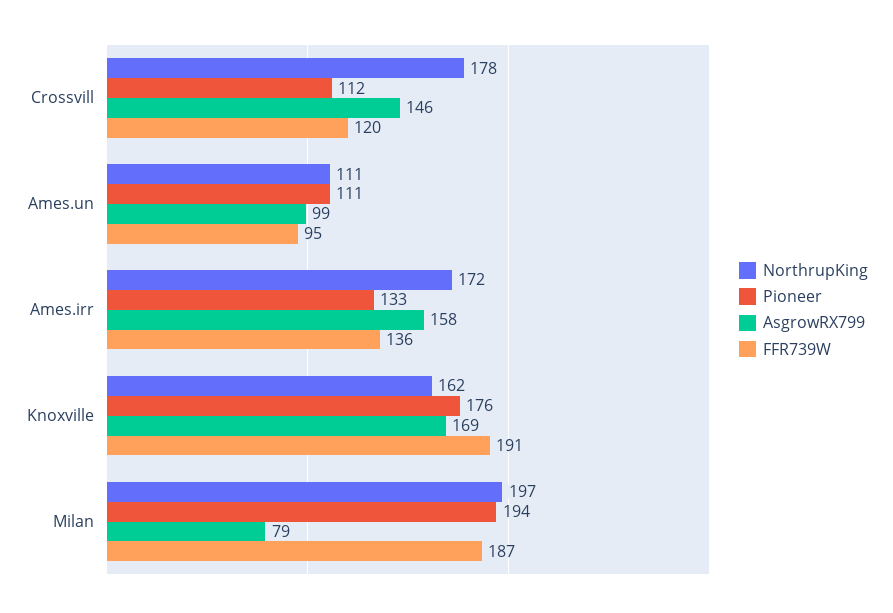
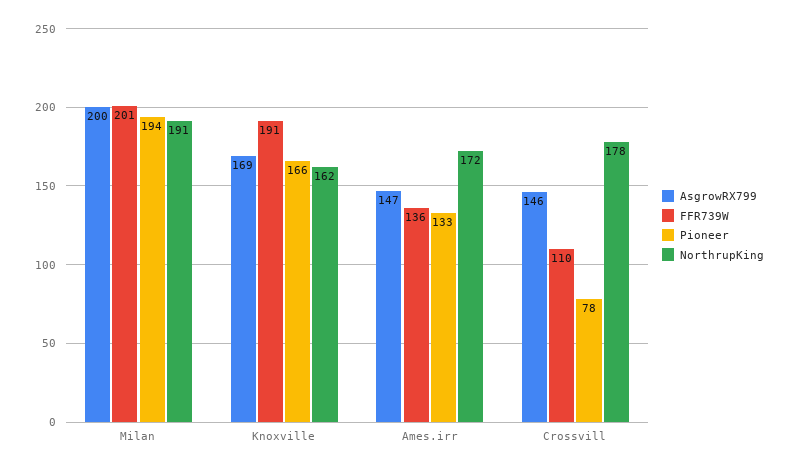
Pioneer, Crossvill: 112 -> 78
FFR739W, Crossvill: 120 -> 110
NorthrupKing, Ames.un: 111 -> none
Pioneer, Ames.un: 111 -> none
AsgrowRX799, Ames.un: 99 -> none
FFR739W, Ames.un: 95 -> none
AsgrowRX799, Ames.irr: 158 -> 147
Pioneer, Knoxville: 176 -> 166
NorthrupKing, Milan: 197 -> 191
AsgrowRX799, Milan: 79 -> 200
FFR739W, Milan: 187 -> 201

